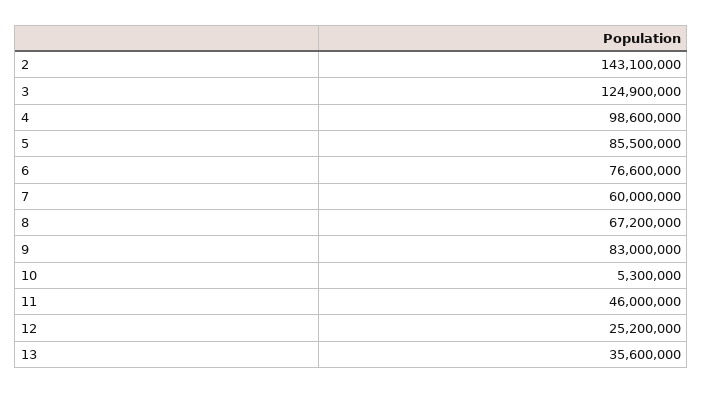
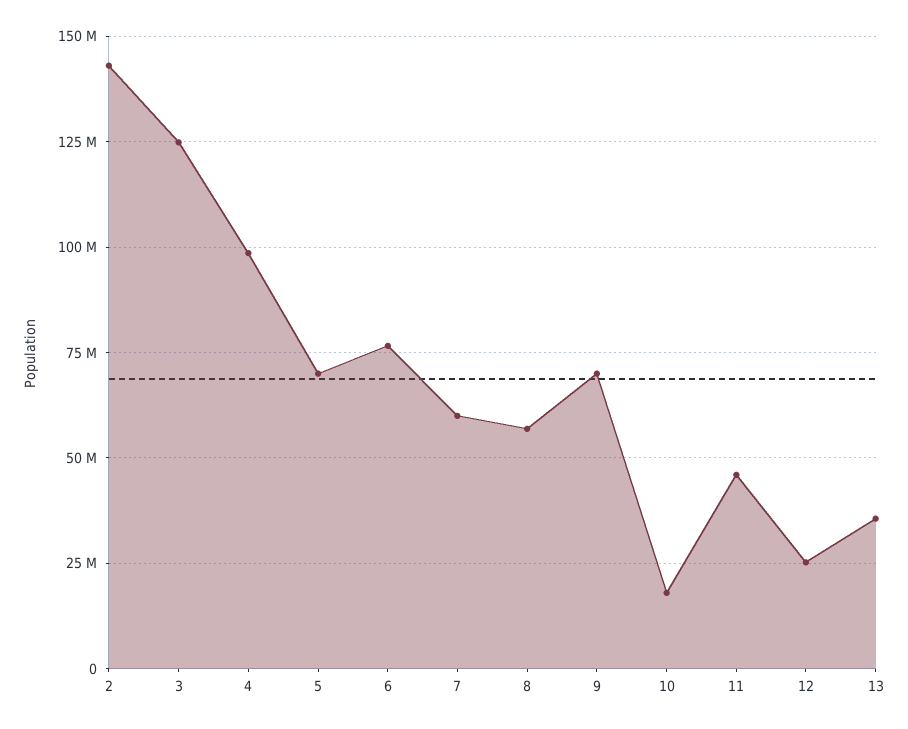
5: 85500000 -> 70000000
8: 67200000 -> 57500000
9: 83000000 -> 70000000
10: 5300000 -> 17500000

